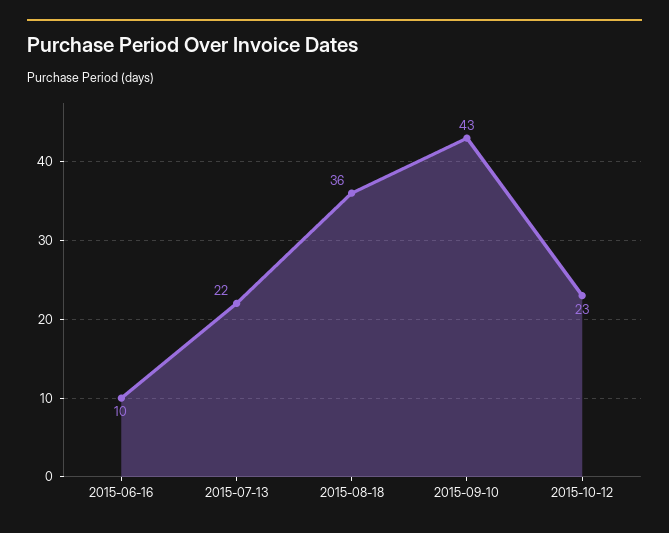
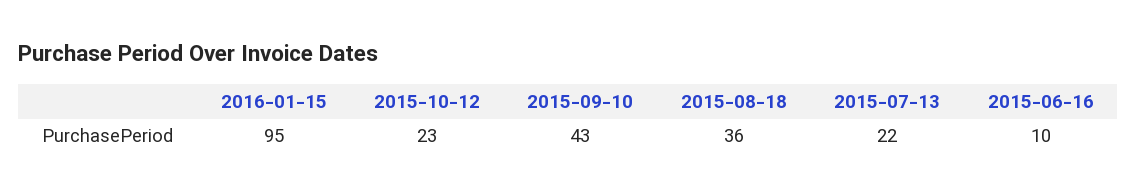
2016-01-15: none -> 95

